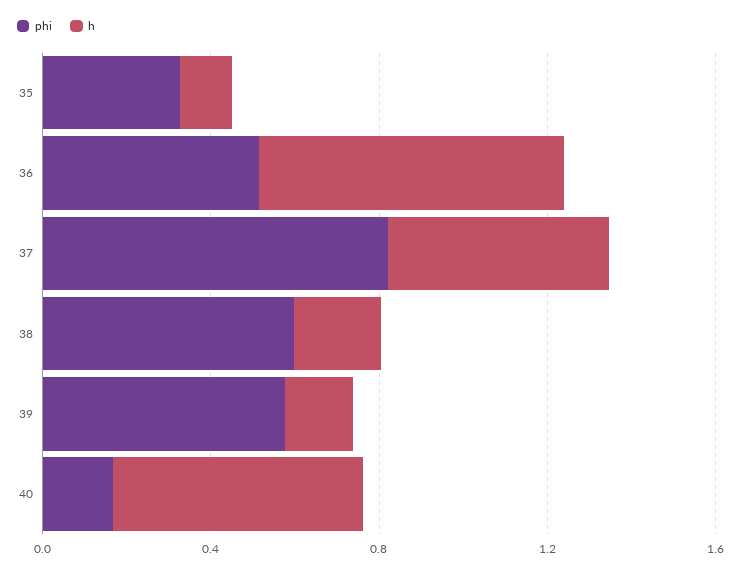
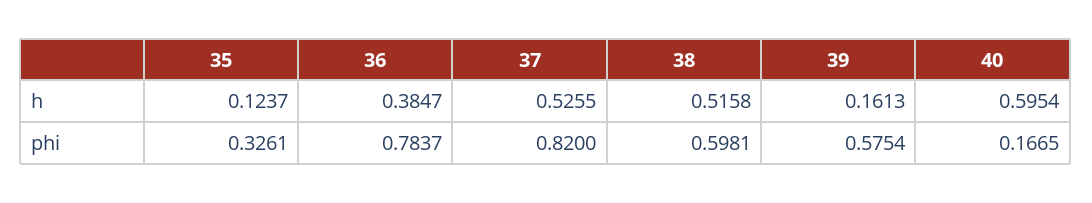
phi, 36: 0.5 -> 0.7837
h, 36: 0.7 -> 0.3847
h, 38: 0.2 -> 0.5158

